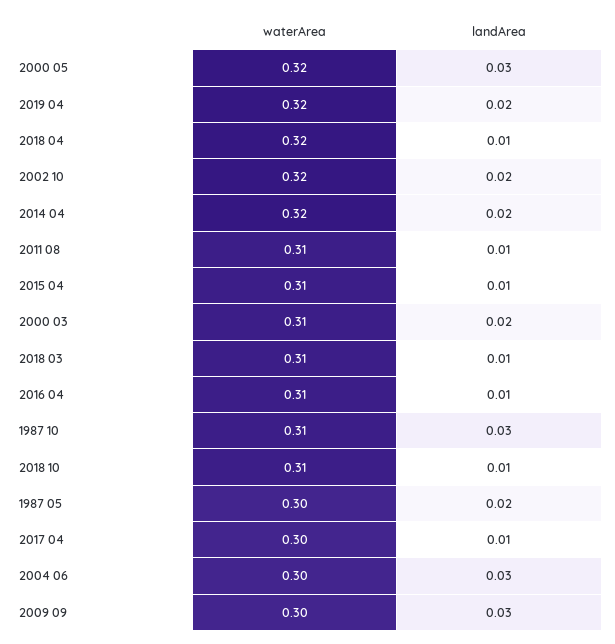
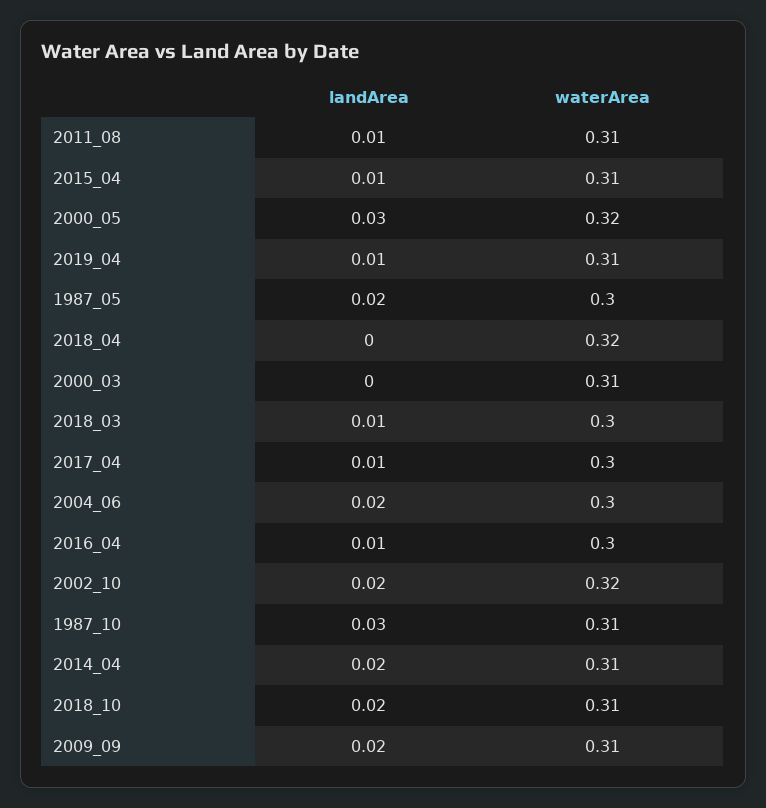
waterArea, 2019 04: 0.32 -> 0.31
landArea, 2019 04: 0.02 -> 0.01
landArea, 2018 04: 0.01 -> 0
waterArea, 2014 04: 0.32 -> 0.31
landArea, 2000 03: 0.02 -> 0
waterArea, 2018 03: 0.31 -> 0.3
waterArea, 2016 04: 0.31 -> 0.3
landArea, 2018 10: 0.01 -> 0.02
landArea, 2004 06: 0.03 -> 0.02
waterArea, 2009 09: 0.3 -> 0.31
landArea, 2009 09: 0.03 -> 0.02

